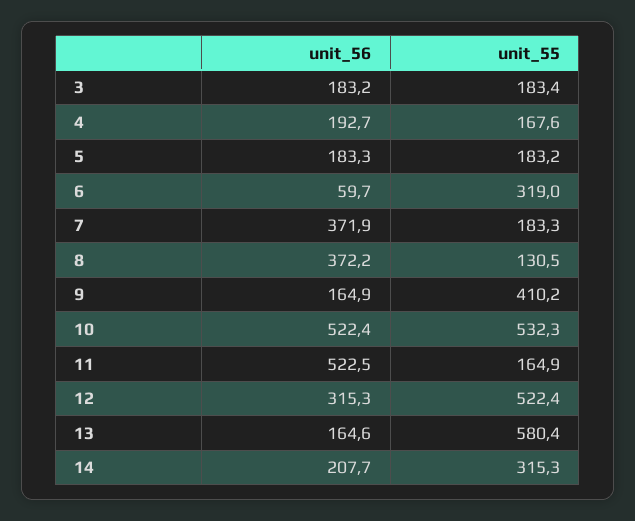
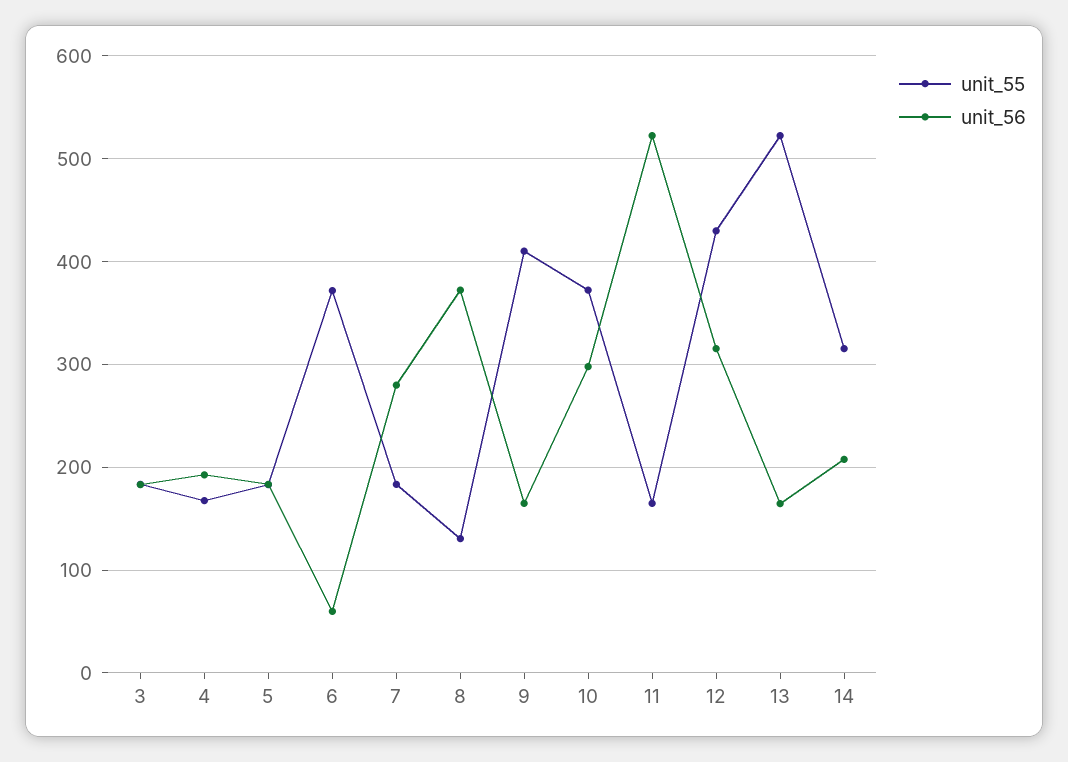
unit_55, 6: 319 -> 370
unit_56, 7: 371.9 -> 280
unit_56, 10: 522.4 -> 300
unit_55, 10: 532.3 -> 370
unit_55, 12: 522.4 -> 430
unit_55, 13: 580.4 -> 520

